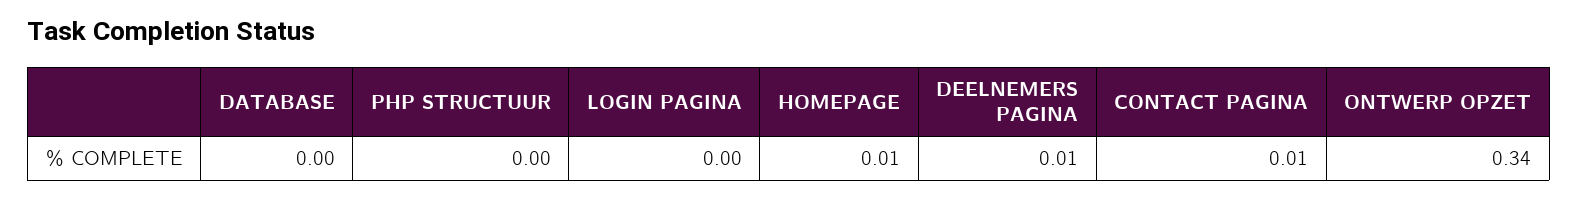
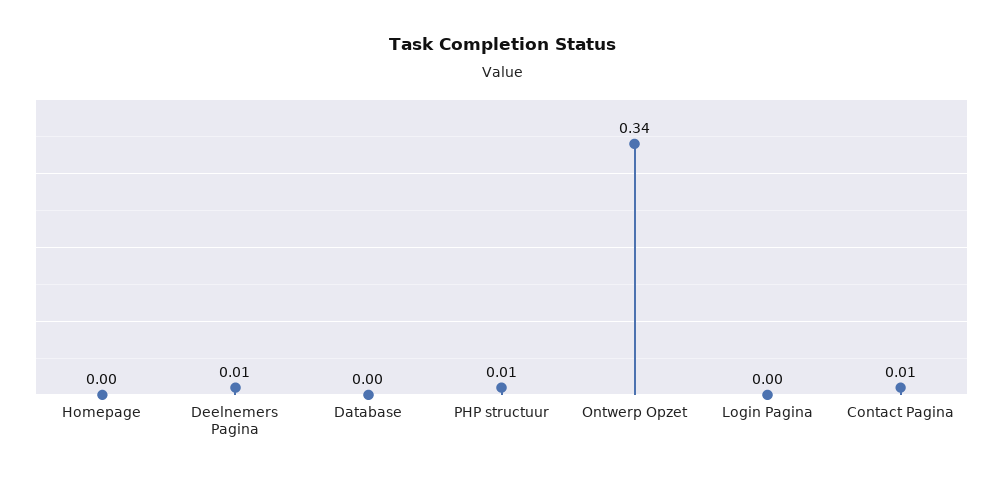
PHP STRUCTUUR: 0 -> 0.01
HOMEPAGE: 0.01 -> 0

